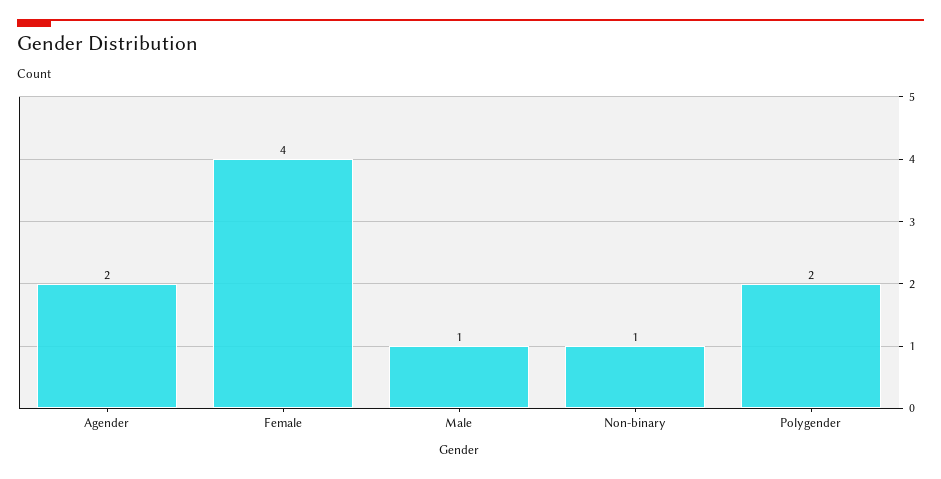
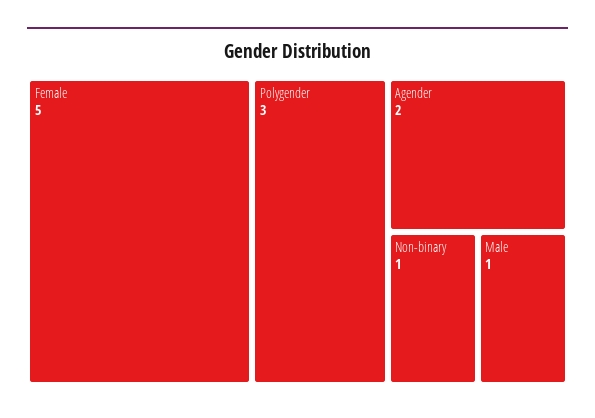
Female: 4 -> 5
Polygender: 2 -> 3

